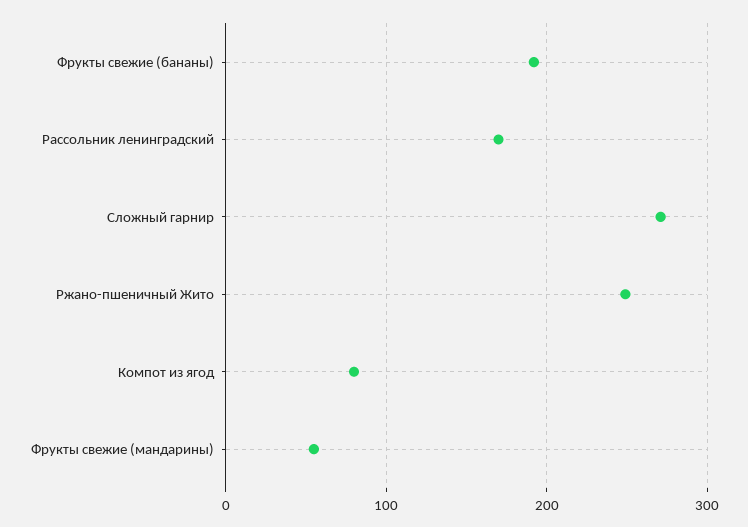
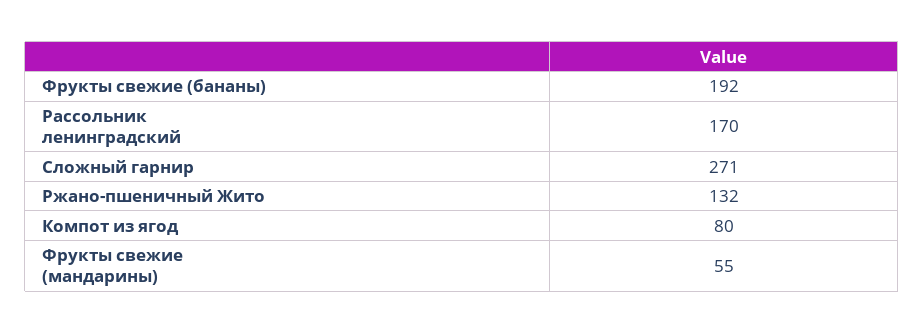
Ржано-пшеничный Жито: 250 -> 132

